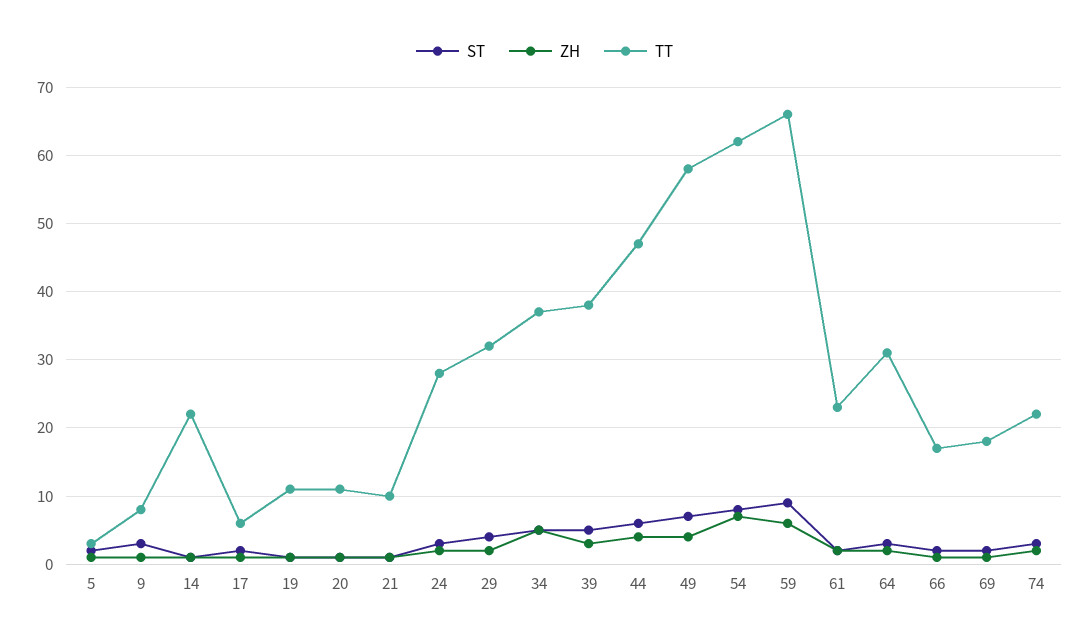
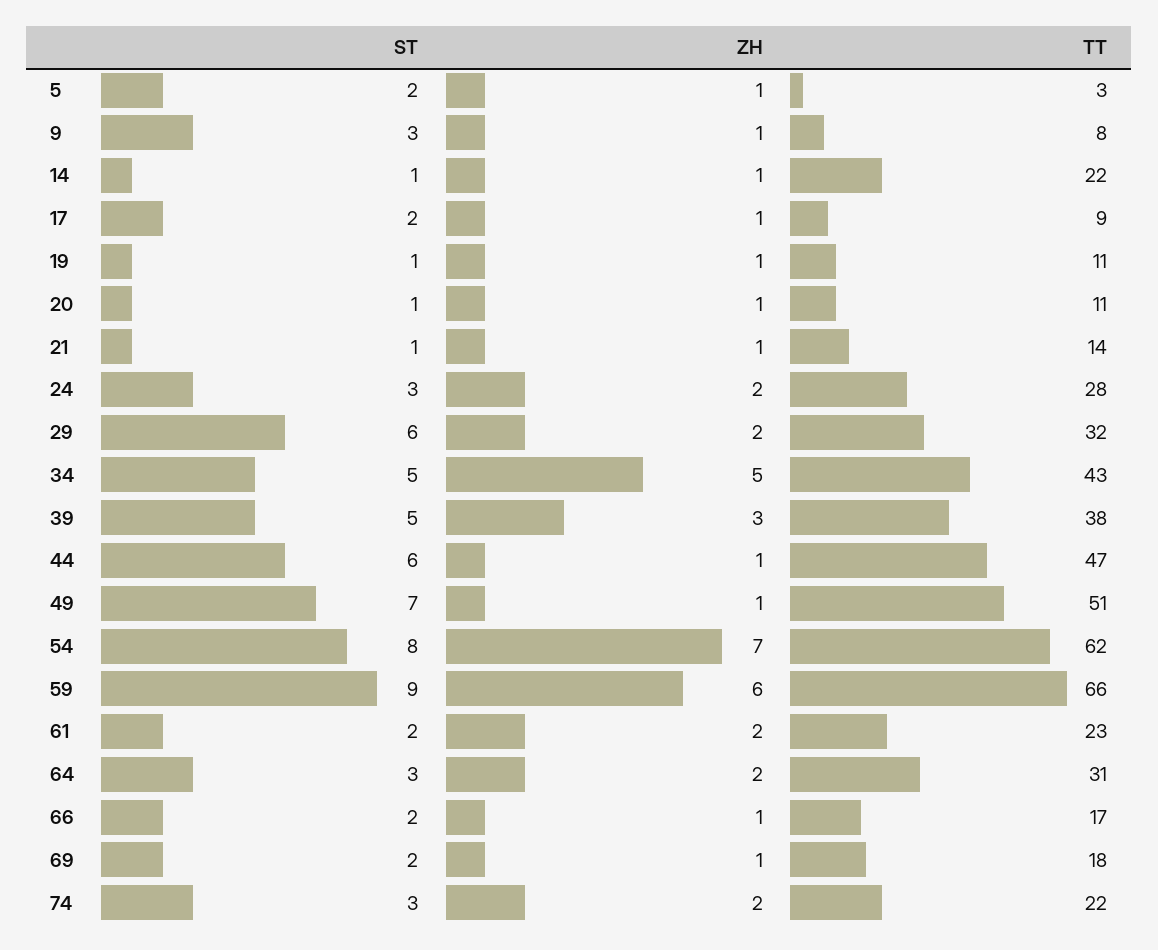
TT, 17: 6 -> 9
TT, 21: 10 -> 14
ST, 29: 4 -> 6
TT, 34: 37 -> 43
ZH, 44: 4 -> 1
ZH, 49: 4 -> 1
TT, 49: 58 -> 51

